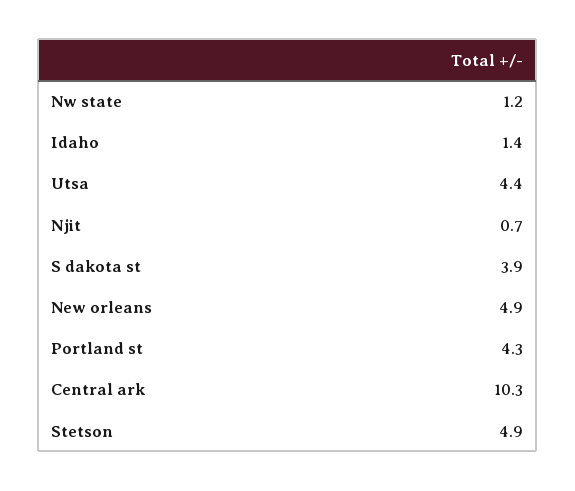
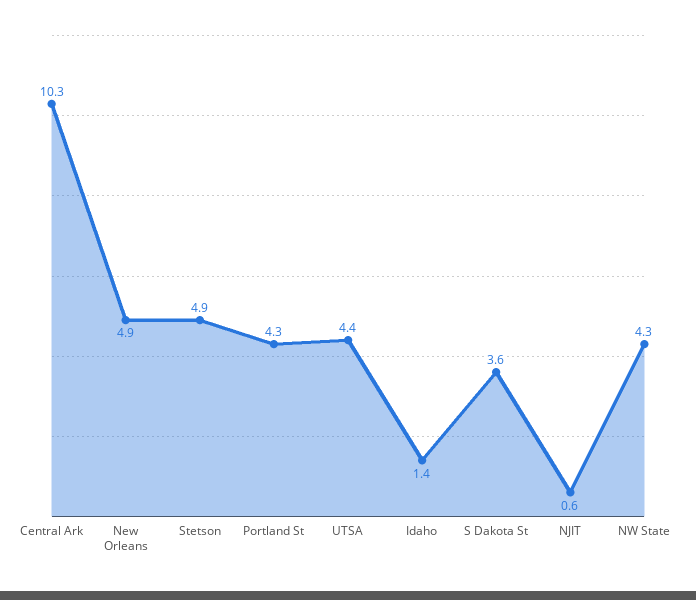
Nw state: 1.2 -> 4.3
Njit: 0.7 -> 0.6
S dakota st: 3.9 -> 3.6

